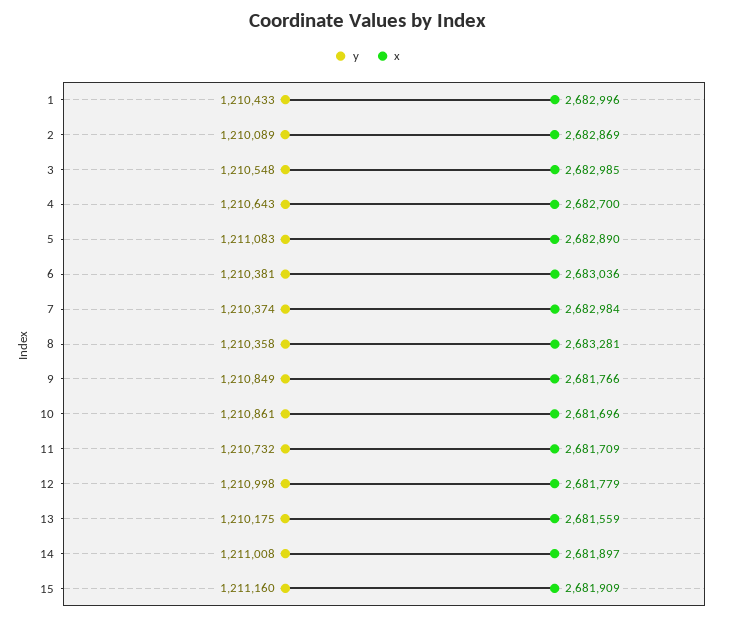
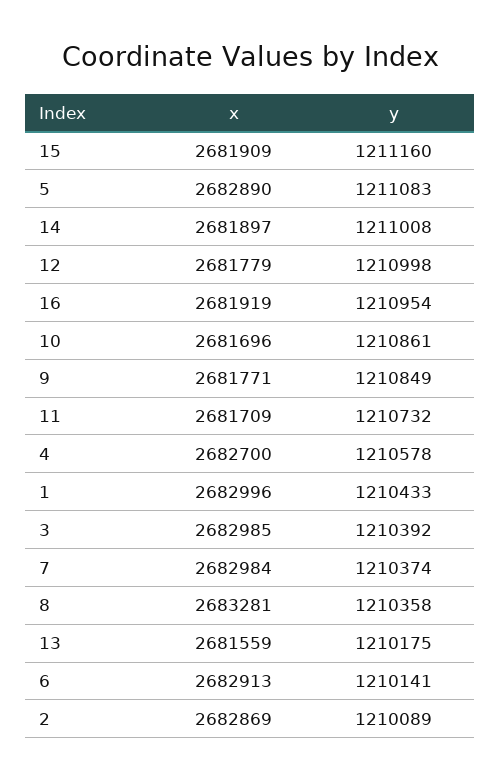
y, 3: 1210548 -> 1210392
y, 4: 1210643 -> 1210578
y, 6: 1210381 -> 1210141
x, 6: 2683036 -> 2682913
x, 9: 2681766 -> 2681771
x, 16: none -> 2681919
y, 16: none -> 1210954

